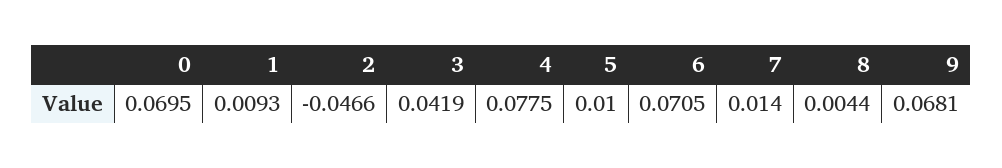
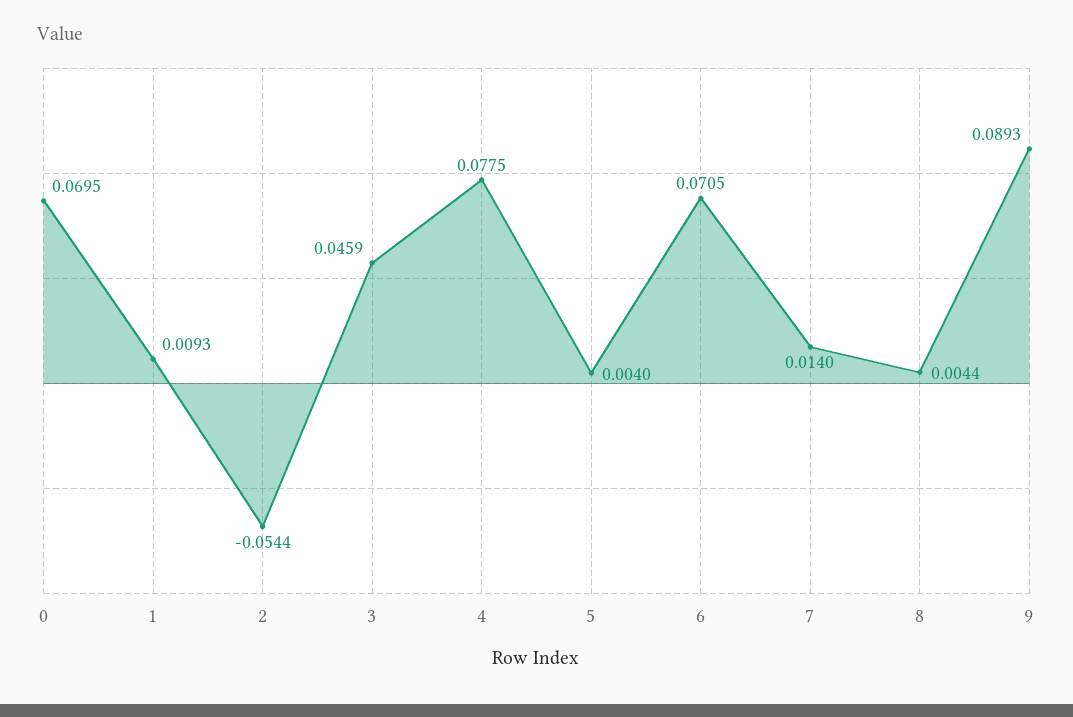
2: -0.0466 -> -0.0544
3: 0.0419 -> 0.0459
5: 0.01 -> 0.004
9: 0.0681 -> 0.0893

